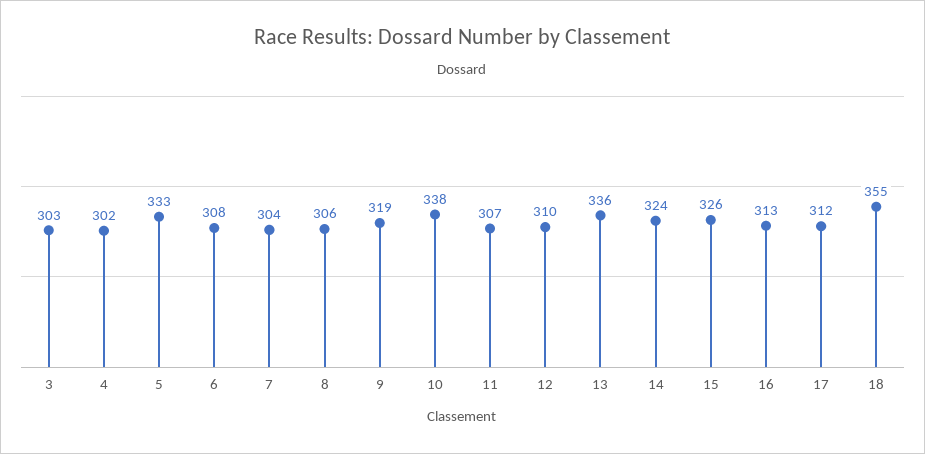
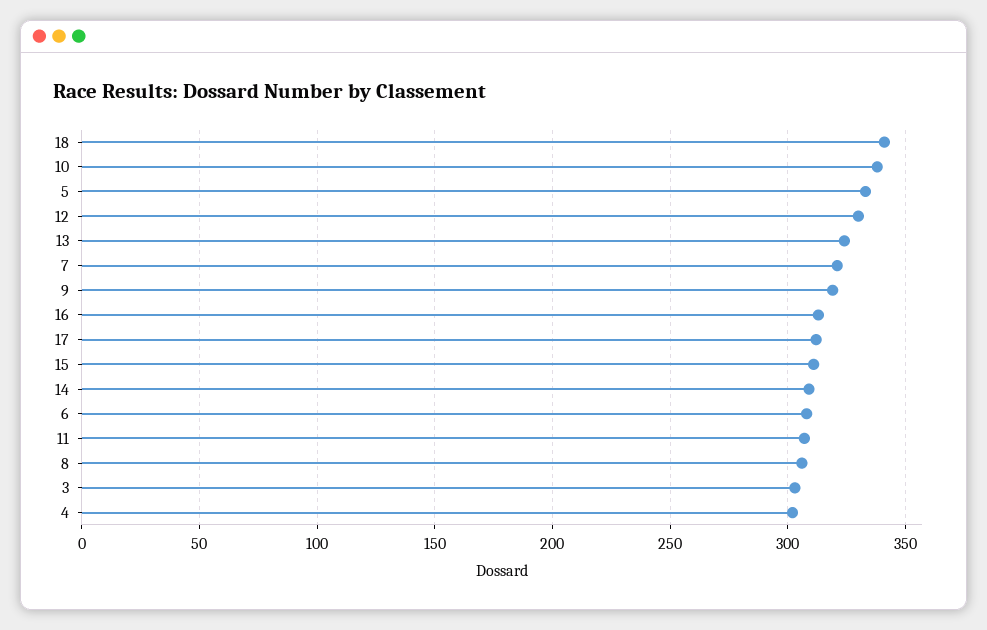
7: 304 -> 320
12: 310 -> 330
13: 336 -> 325
14: 324 -> 310
15: 326 -> 310
18: 355 -> 340

